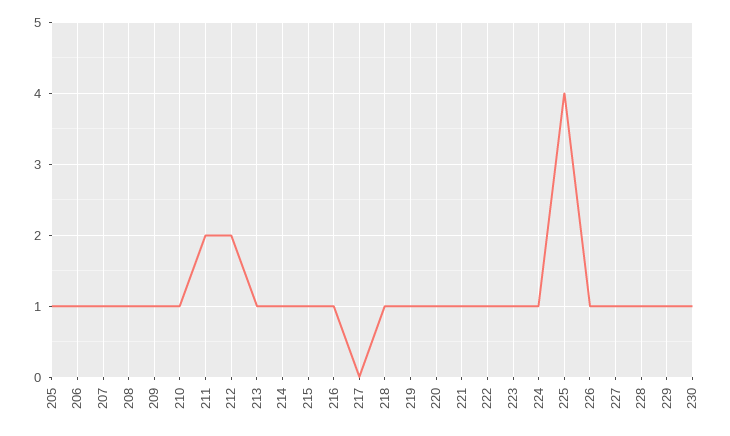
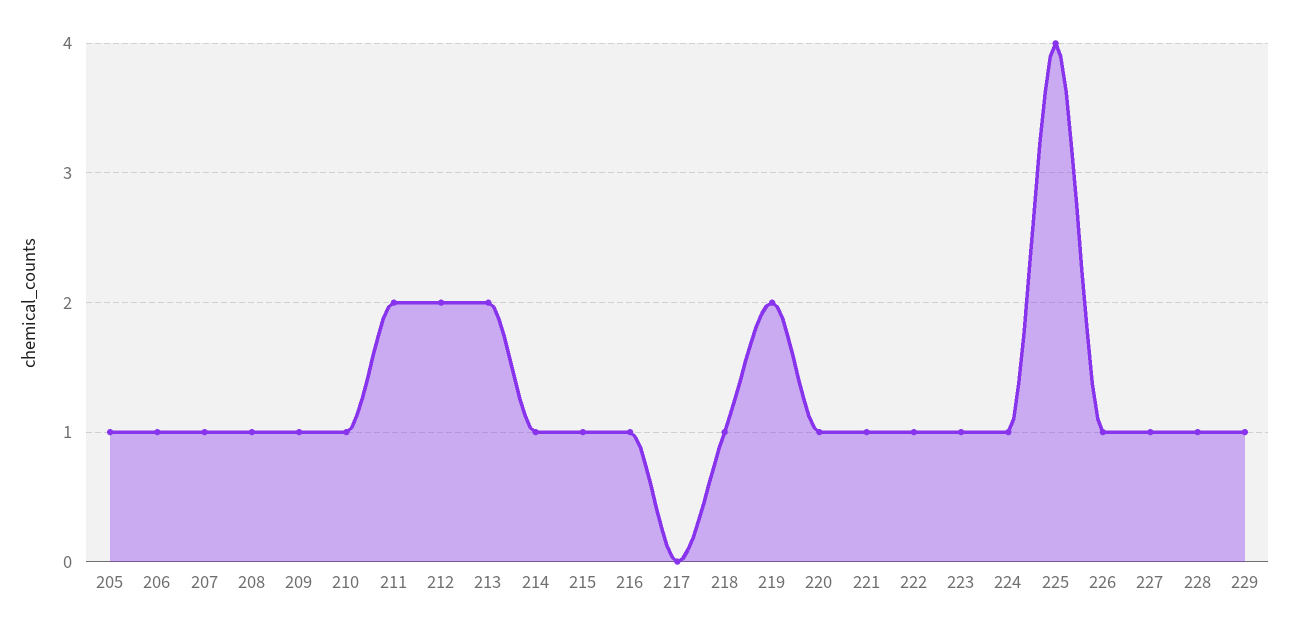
213: 1 -> 2
219: 1 -> 2
230: 1 -> none

